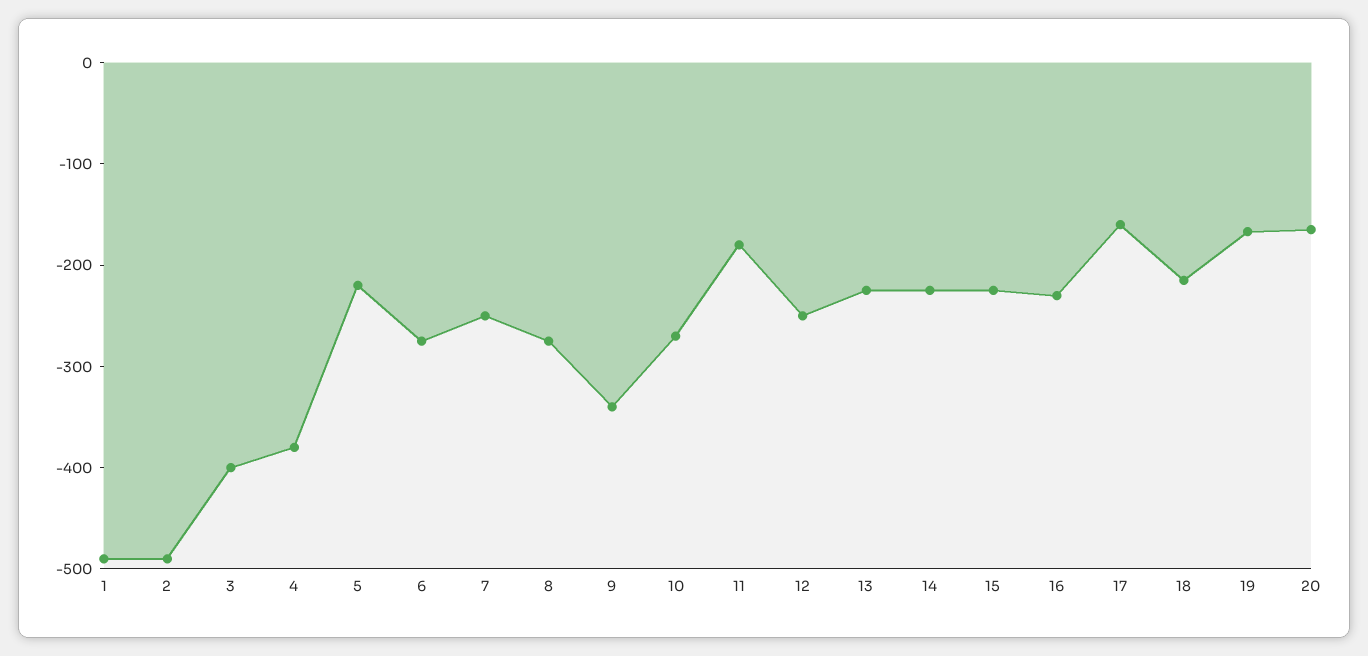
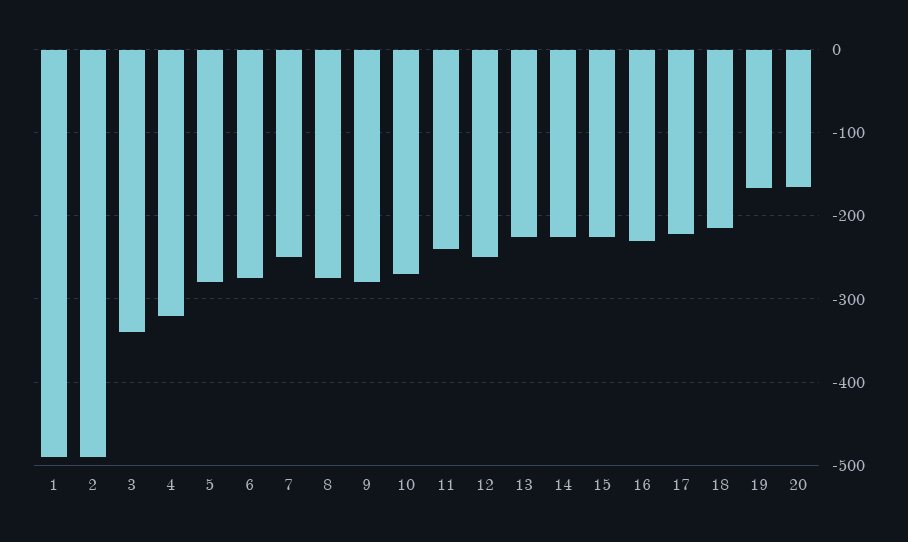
3: -400 -> -340
4: -380 -> -320
5: -220 -> -280
9: -340 -> -280
11: -180 -> -240
17: -160 -> -220

